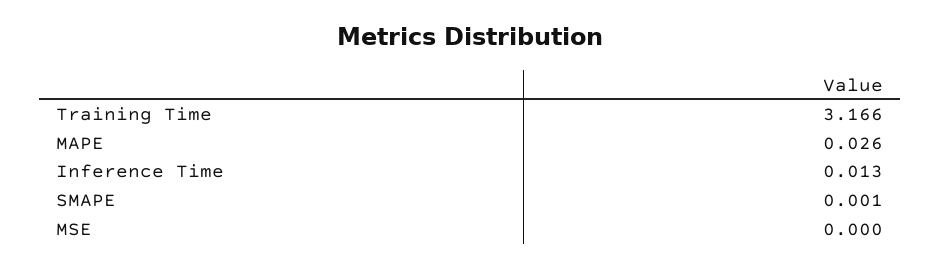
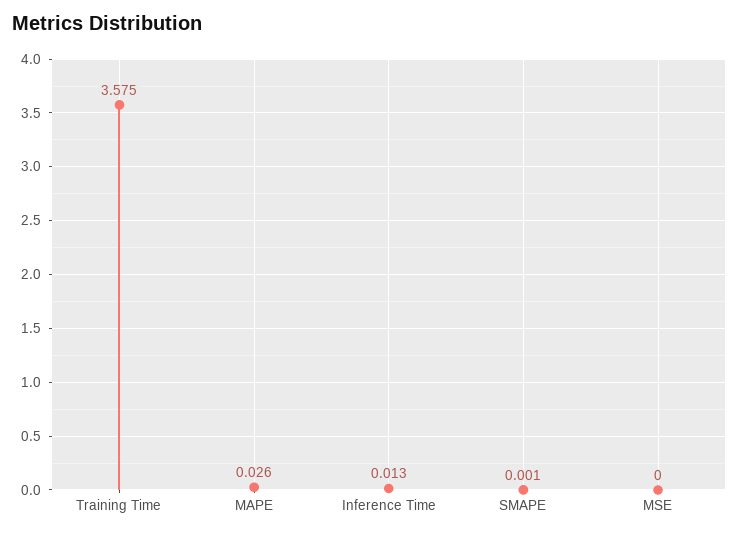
Training Time: 3.166 -> 3.575

